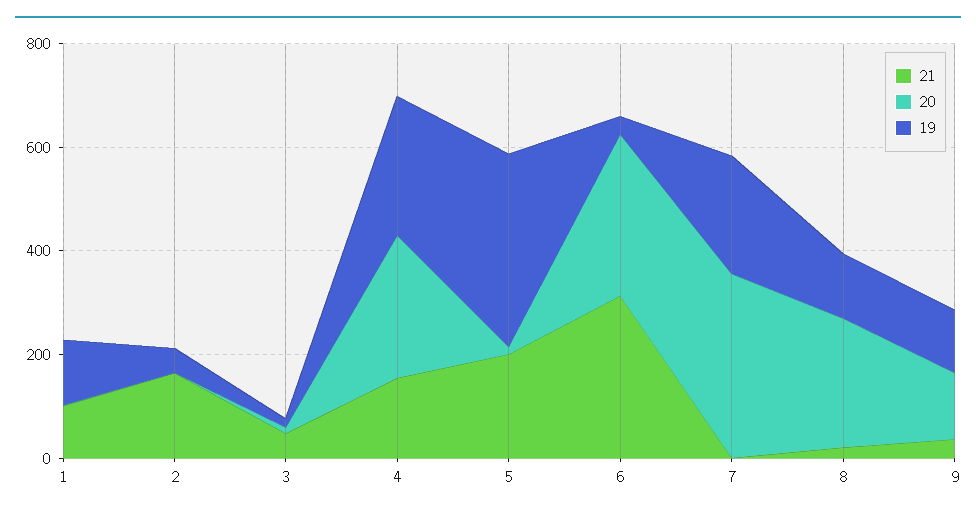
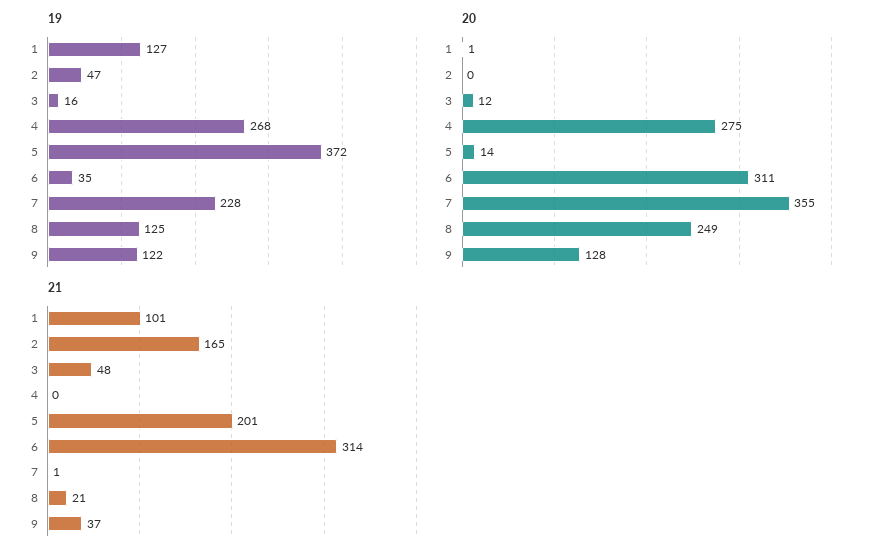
21, 4: 150 -> 0

